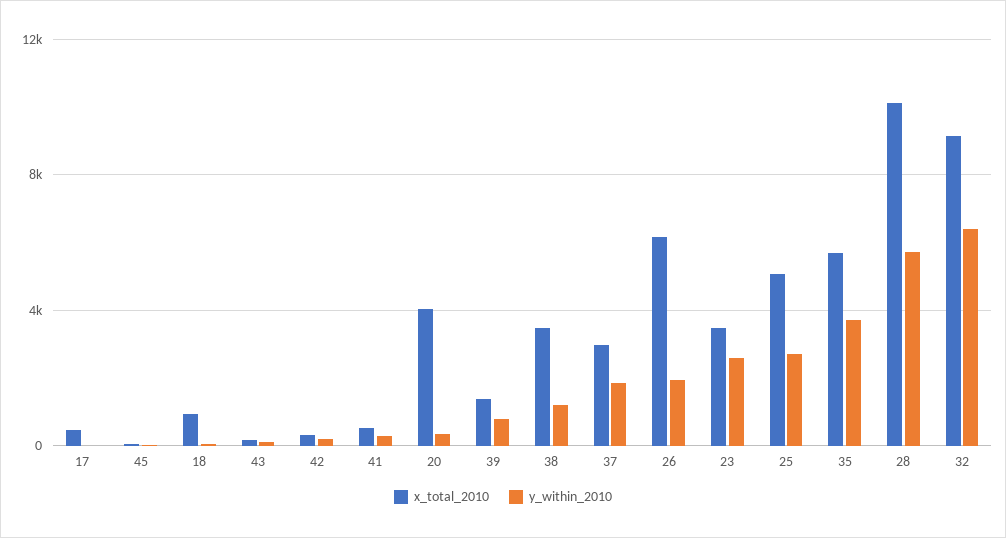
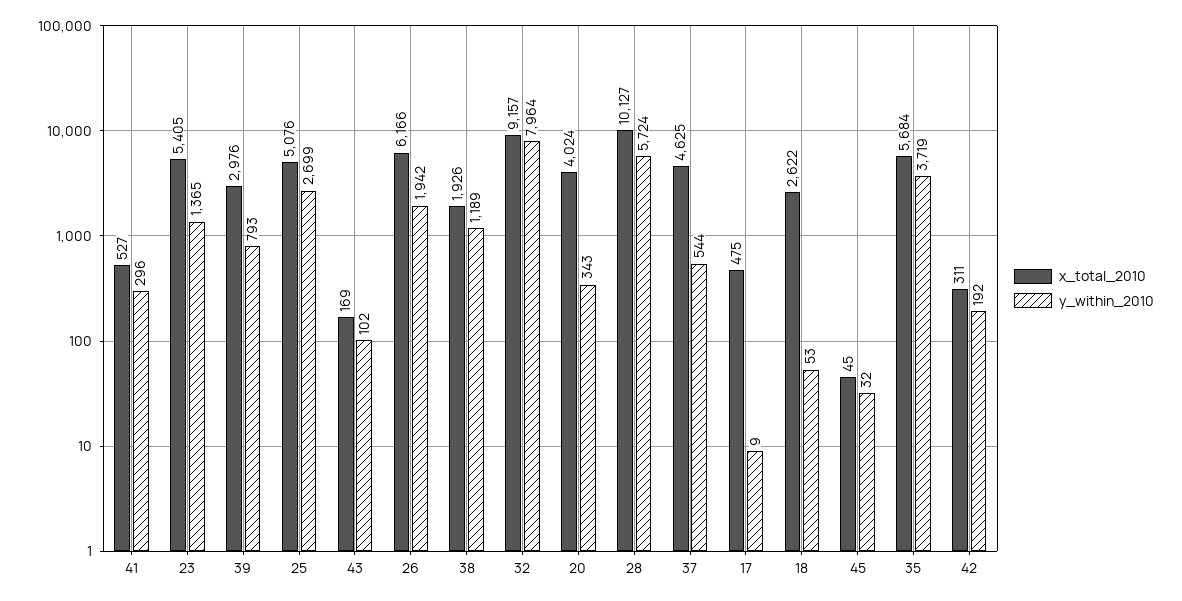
x_total_2010, 18: 1000 -> 2622
x_total_2010, 39: 1500 -> 2976
x_total_2010, 38: 3500 -> 1926
x_total_2010, 37: 3000 -> 4625
y_within_2010, 37: 2000 -> 544
x_total_2010, 23: 3500 -> 5405
y_within_2010, 23: 2500 -> 1365
y_within_2010, 32: 6500 -> 7964

